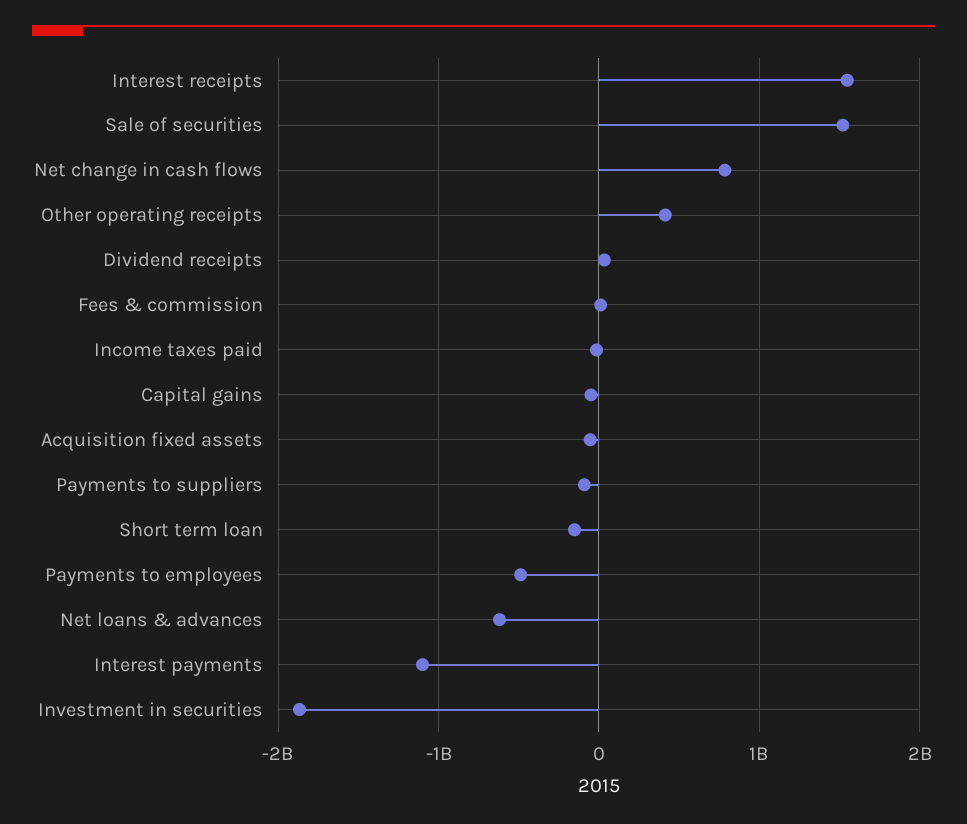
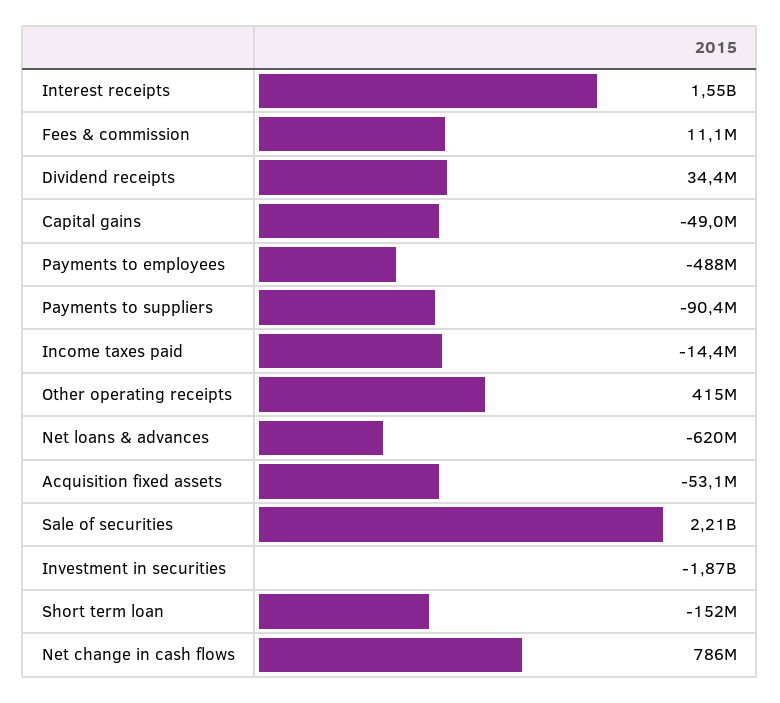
Sale of securities: 1500000000 -> 2210000000
Interest payments: -1100000000 -> none

